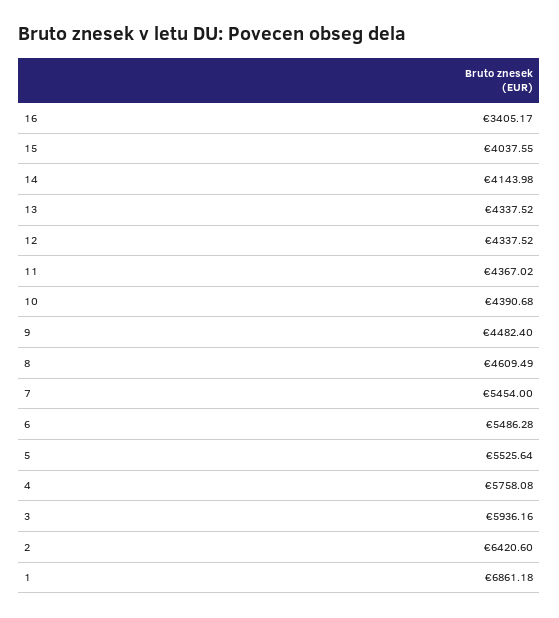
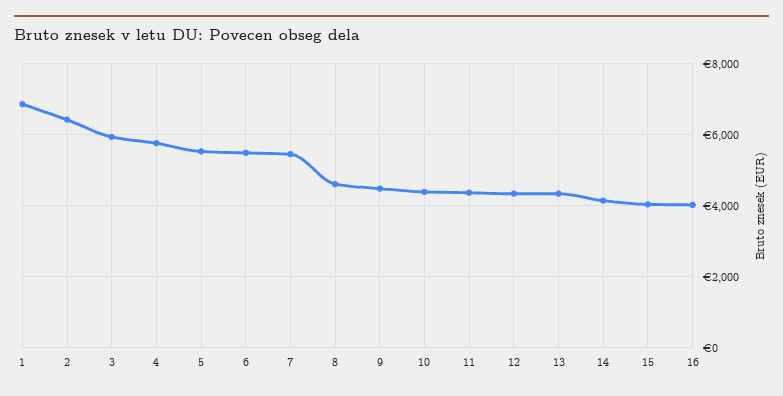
16: 3405.17 -> 4000

